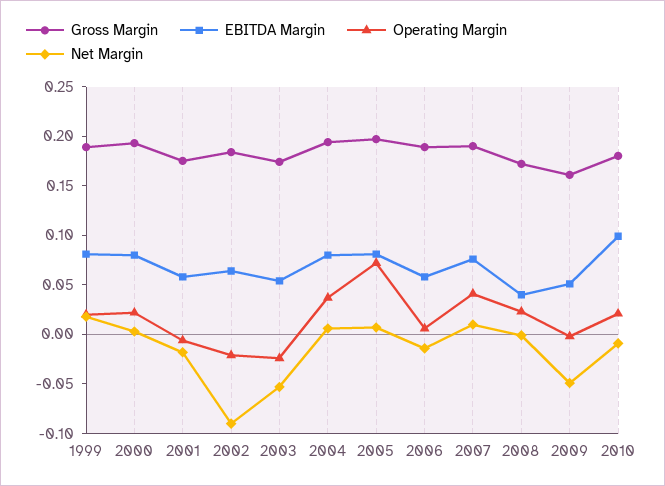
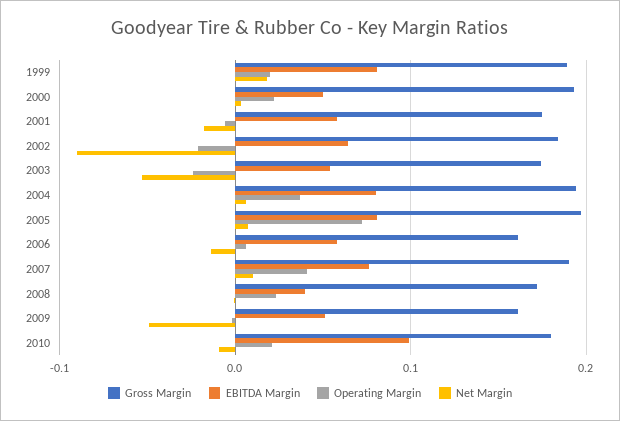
EBITDA Margin, 2000: 0.08 -> 0.05
Gross Margin, 2006: 0.19 -> 0.16

